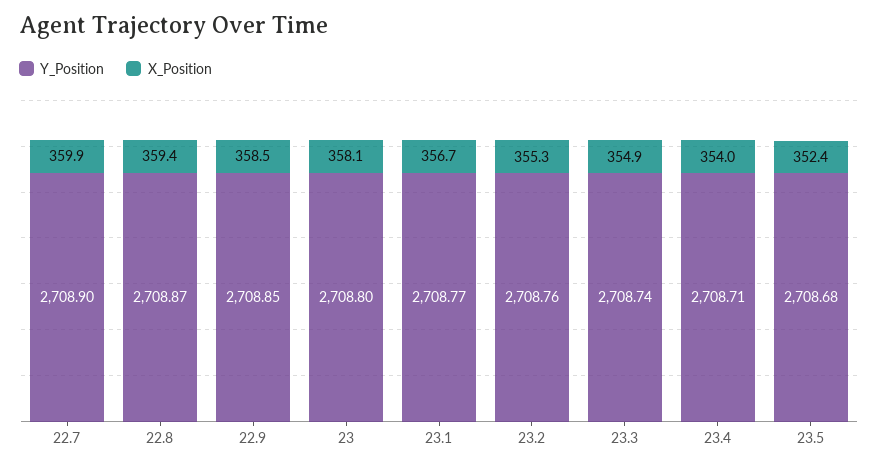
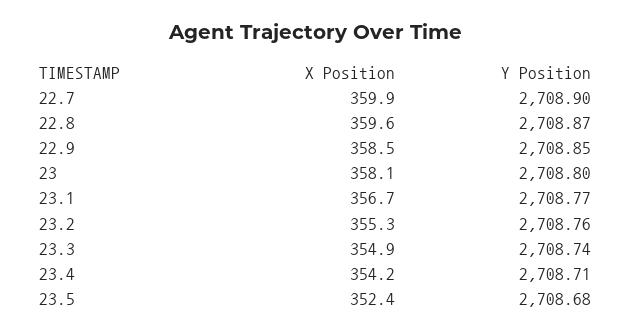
X_Position, 22.8: 359.4 -> 359.6
X_Position, 23.4: 354 -> 354.2

